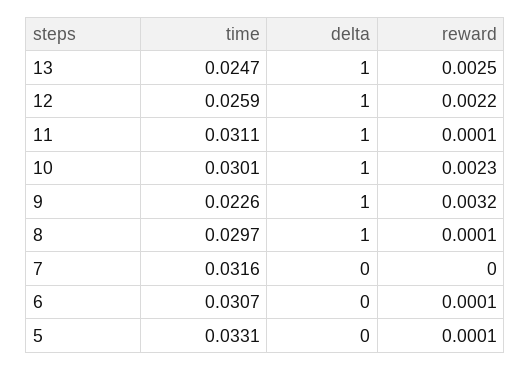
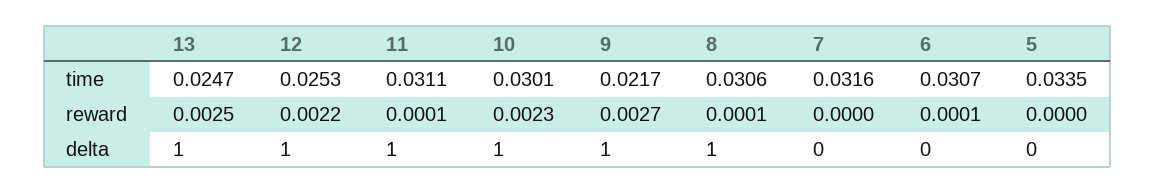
time, 12: 0.0259 -> 0.0253
time, 9: 0.0226 -> 0.0217
reward, 9: 0.0032 -> 0.0027
time, 8: 0.0297 -> 0.0306
time, 5: 0.0331 -> 0.0335
reward, 5: 0.0001 -> 0

